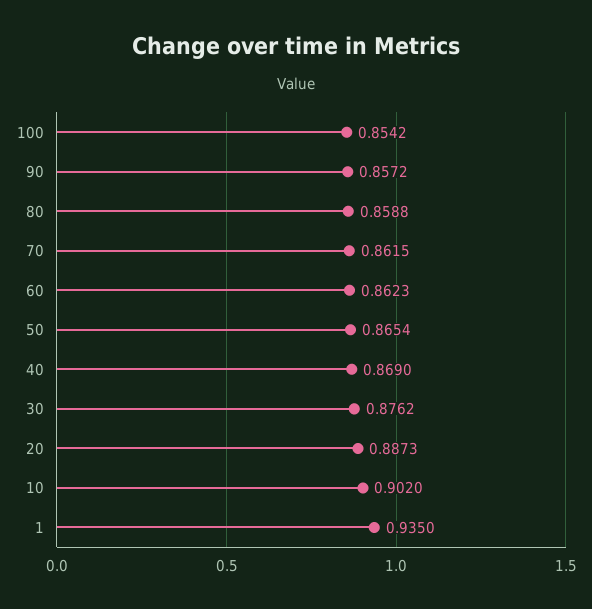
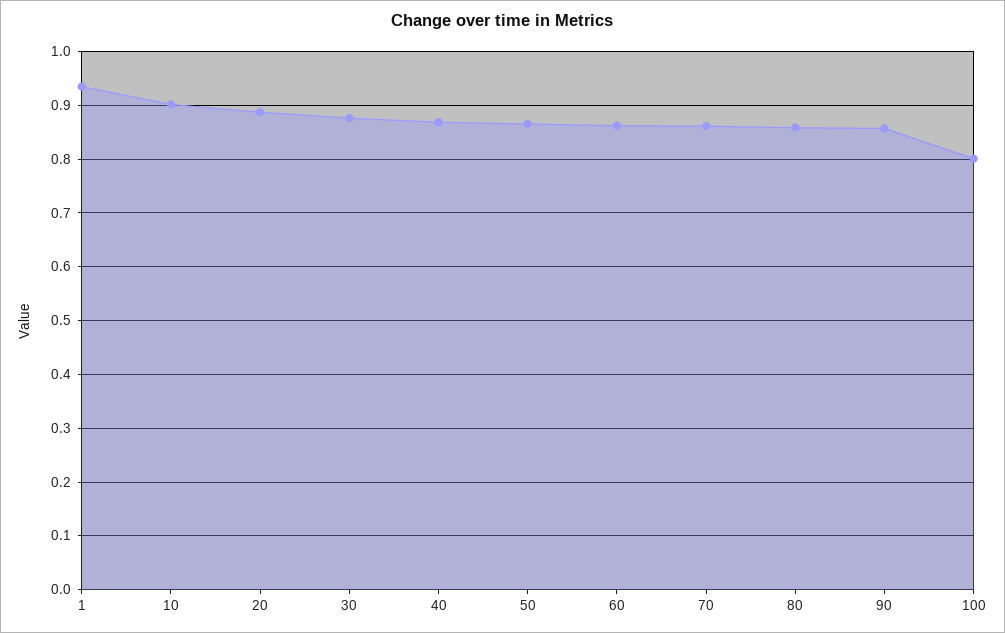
100: 0.8542 -> 0.8

